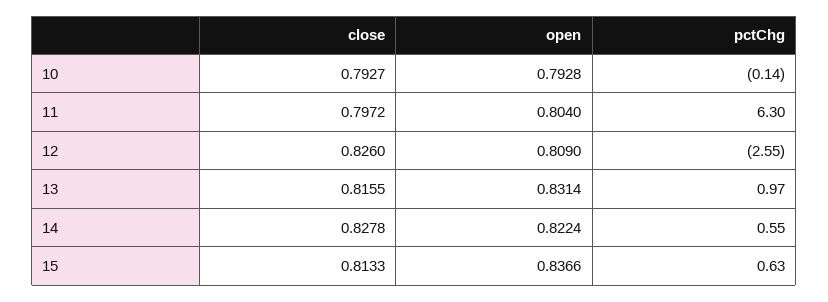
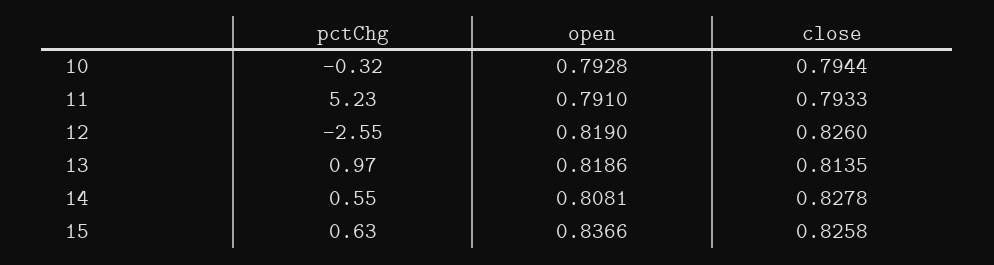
close, 10: 0.7927 -> 0.7944
pctChg, 10: -0.14 -> -0.32
close, 11: 0.7972 -> 0.7933
open, 11: 0.804 -> 0.791
pctChg, 11: 6.3 -> 5.23
open, 12: 0.809 -> 0.819
close, 13: 0.8155 -> 0.8135
open, 13: 0.8314 -> 0.8186
open, 14: 0.8224 -> 0.8081
close, 15: 0.8133 -> 0.8258

